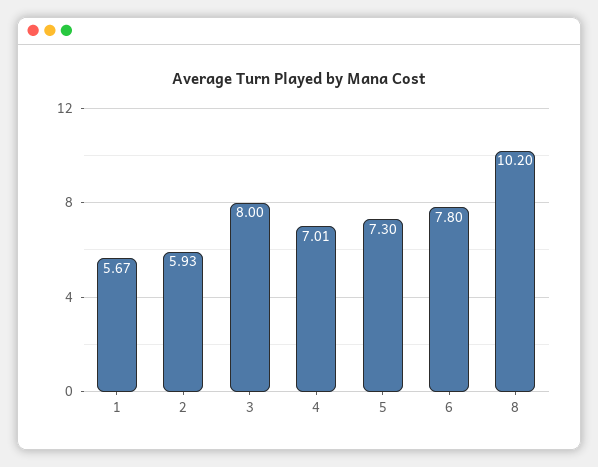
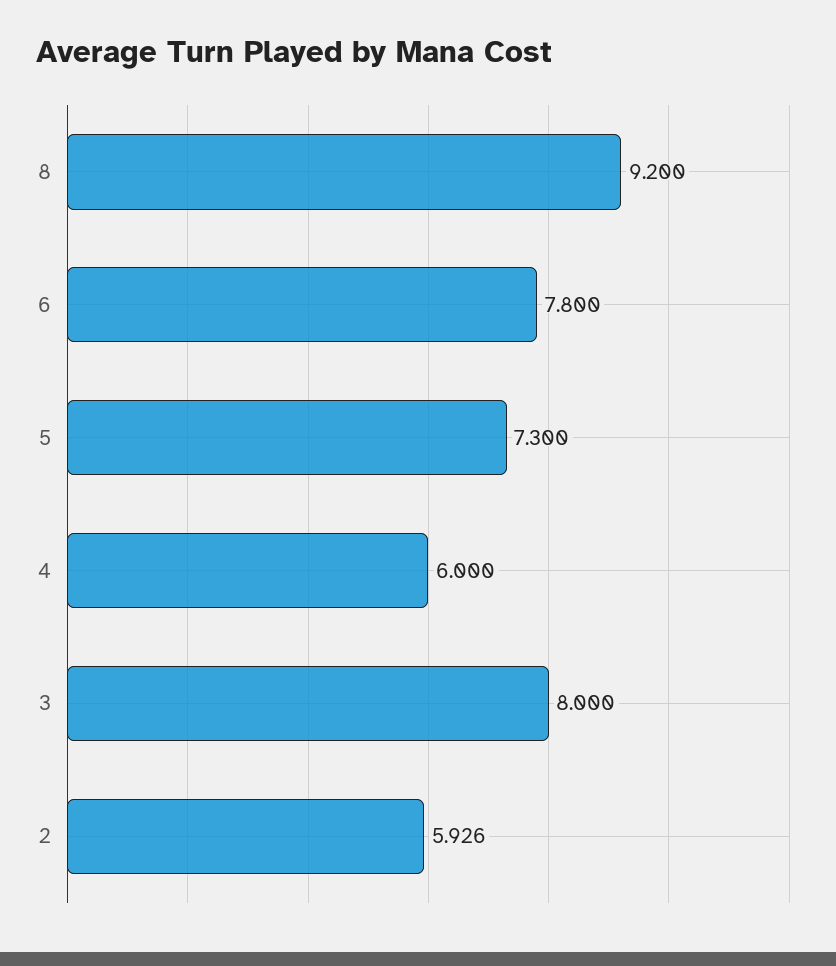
1: 5.67 -> none
4: 7.01 -> 6
8: 10.2 -> 9.2

